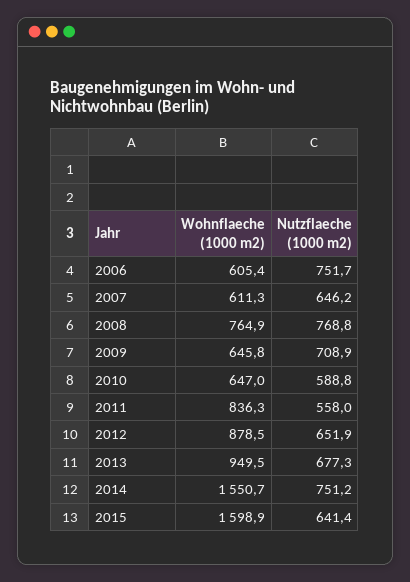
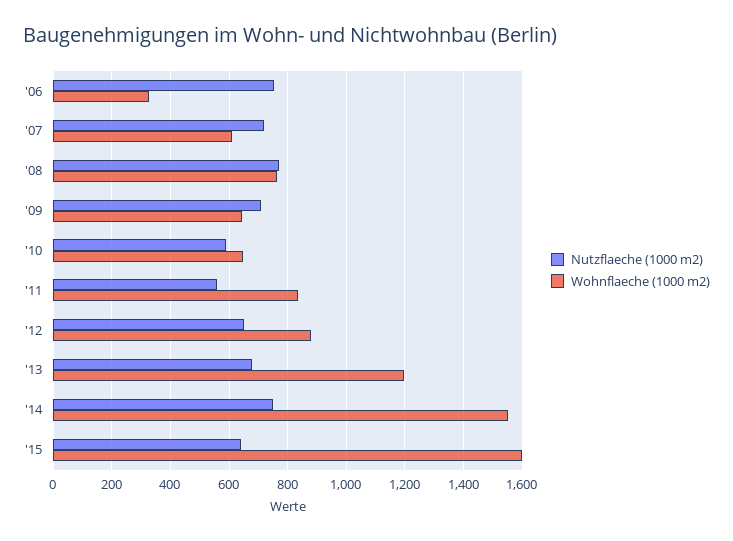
Wohnflaeche (1000 m2), 2006: 605.4 -> 325
Nutzflaeche (1000 m2), 2007: 646.2 -> 725
Wohnflaeche (1000 m2), 2013: 949.5 -> 1200

